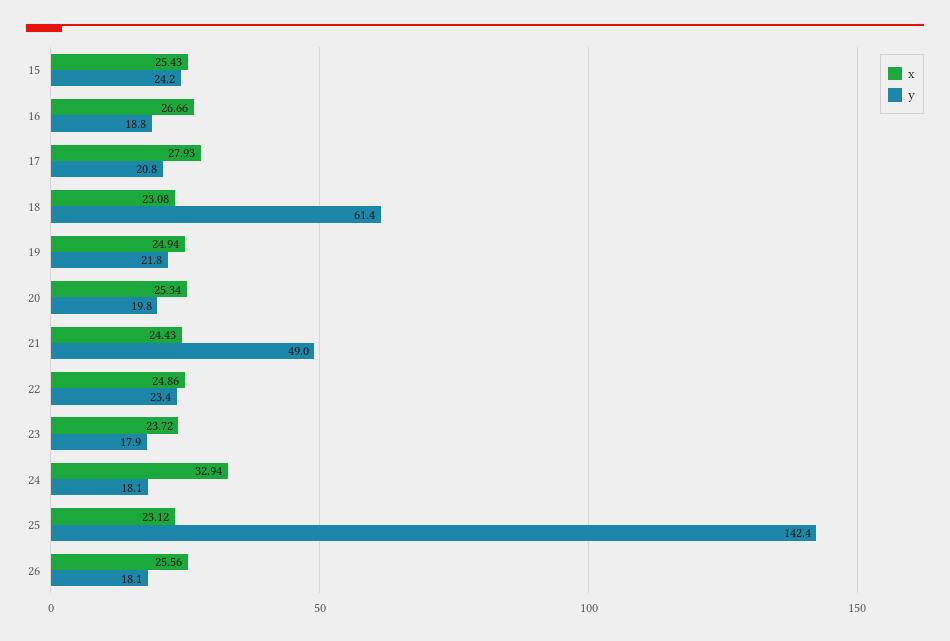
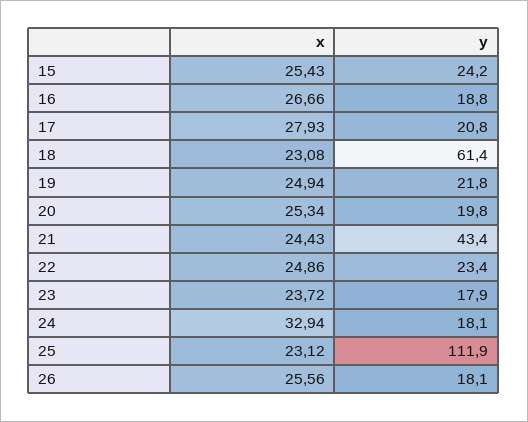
y, 21: 49 -> 43.4
y, 25: 142.4 -> 111.9

